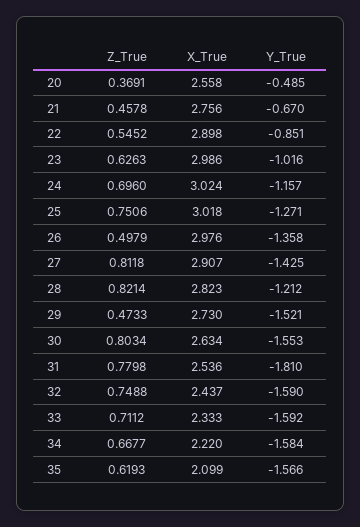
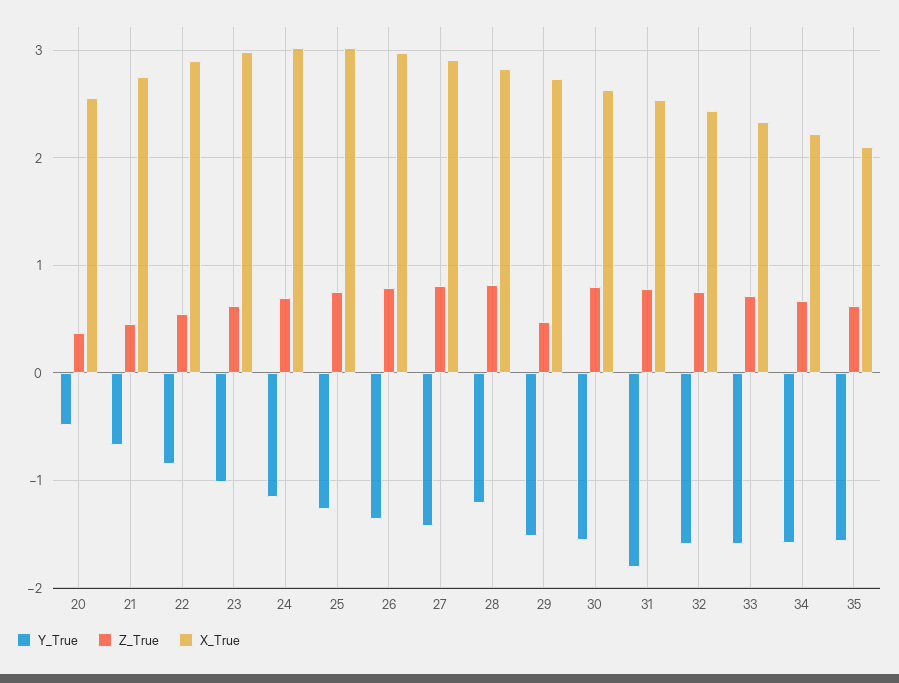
Z_True, 26: 0.4979 -> 0.8

